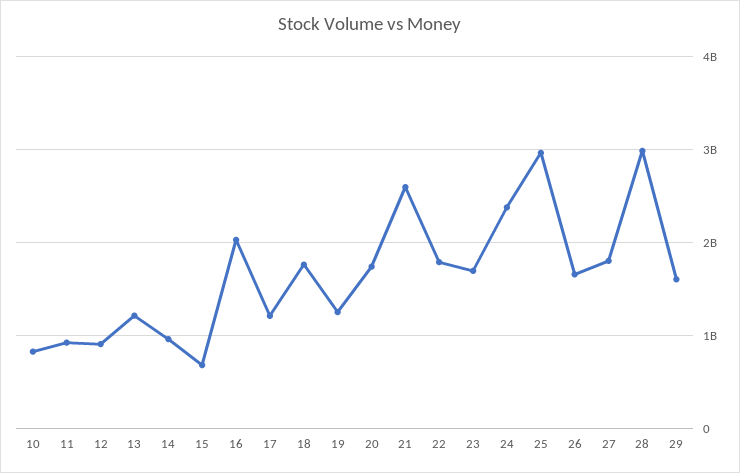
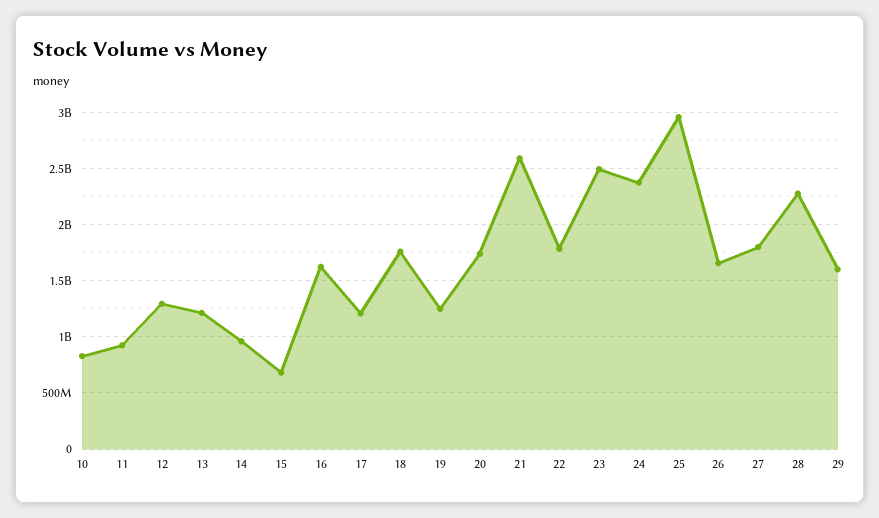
12: 900000000 -> 1300000000
16: 2000000000 -> 1600000000
23: 1700000000 -> 2500000000
28: 3000000000 -> 2300000000

